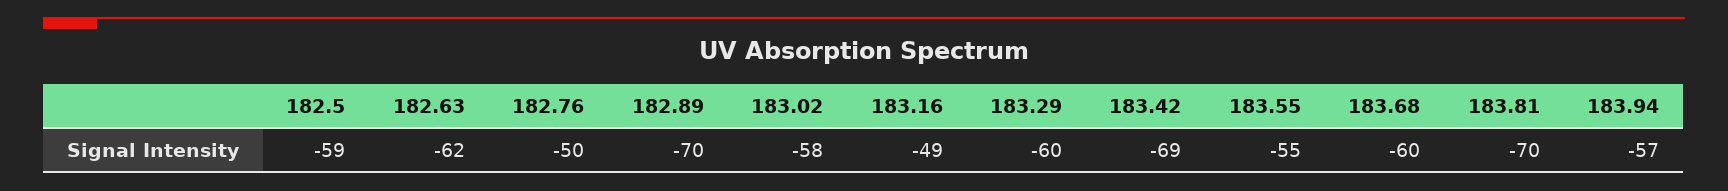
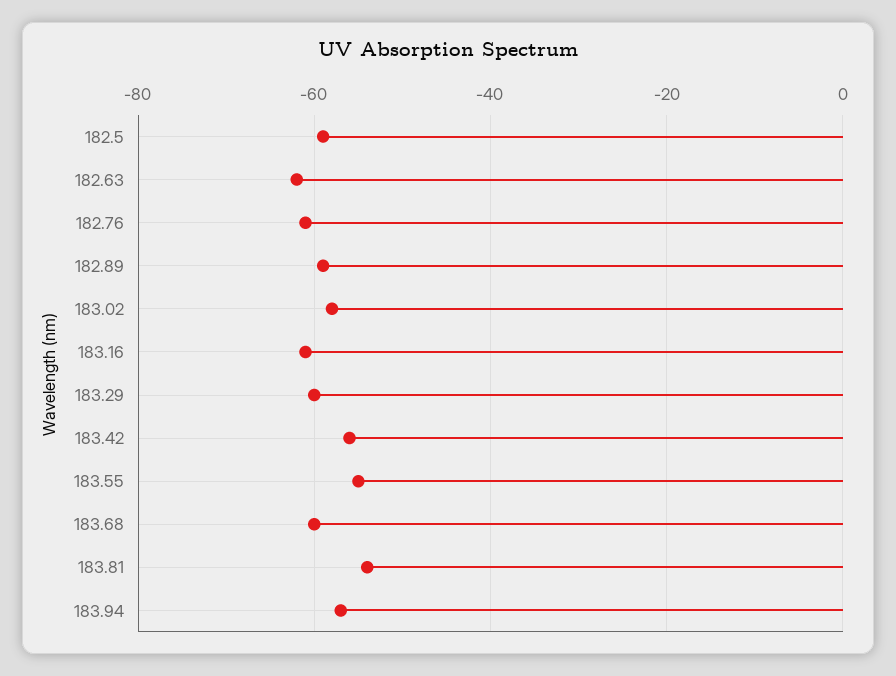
182.76: -50 -> -60
182.89: -70 -> -60
183.16: -49 -> -60
183.42: -69 -> -55
183.81: -70 -> -55

